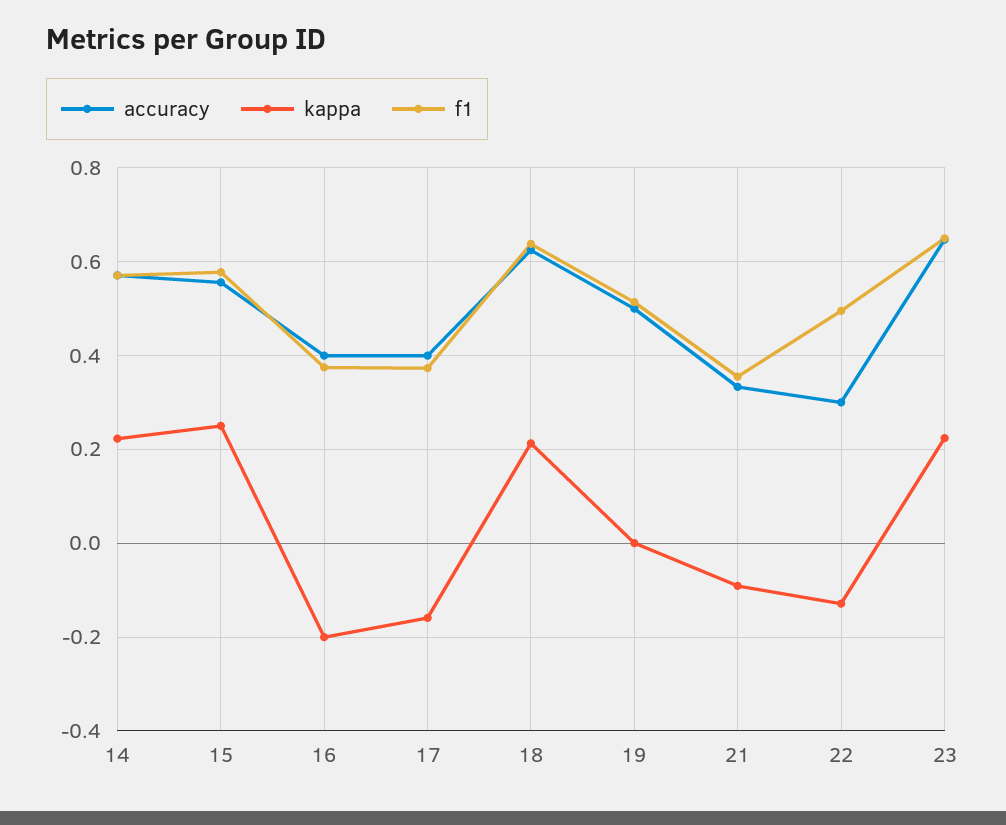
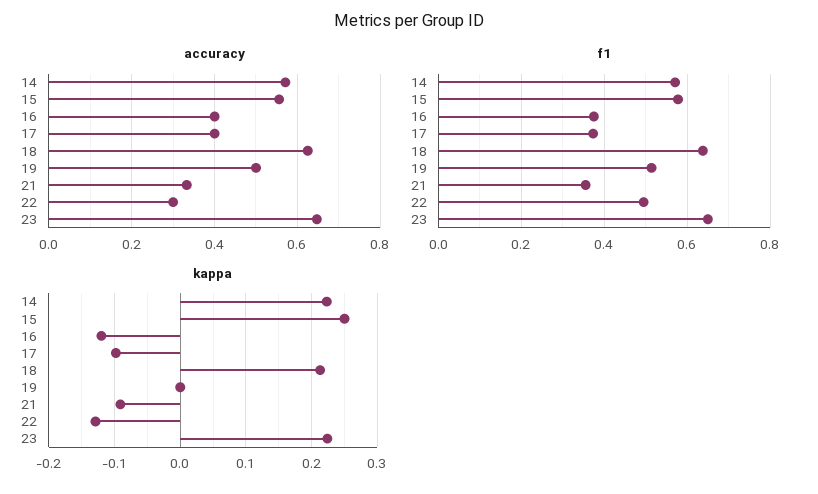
kappa, 16: -0.2 -> -0.12
kappa, 17: -0.16 -> -0.1

